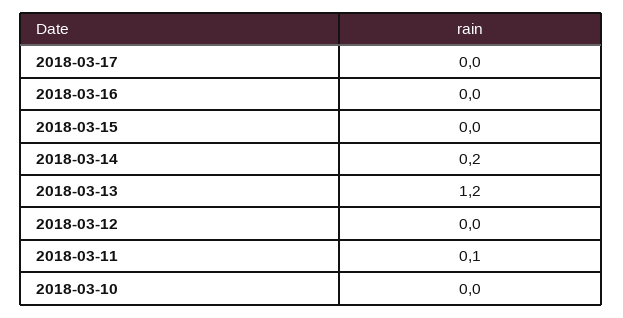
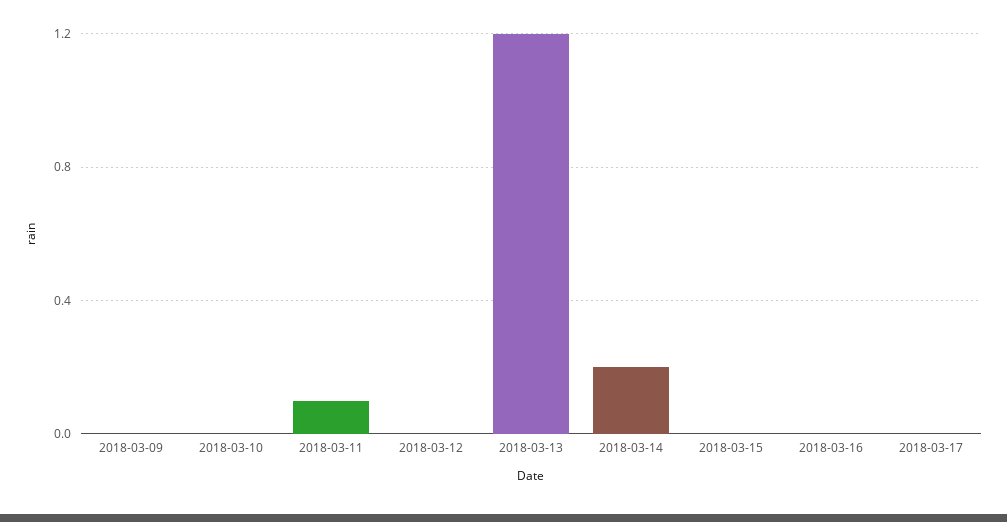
2018-03-09: none -> 0

